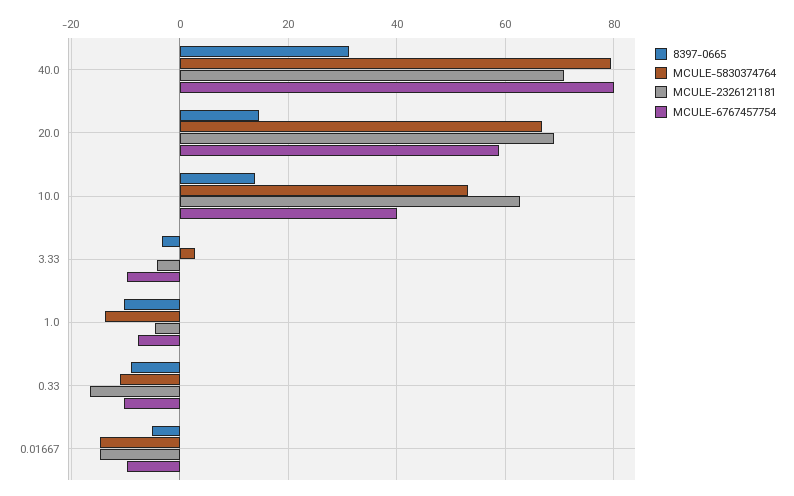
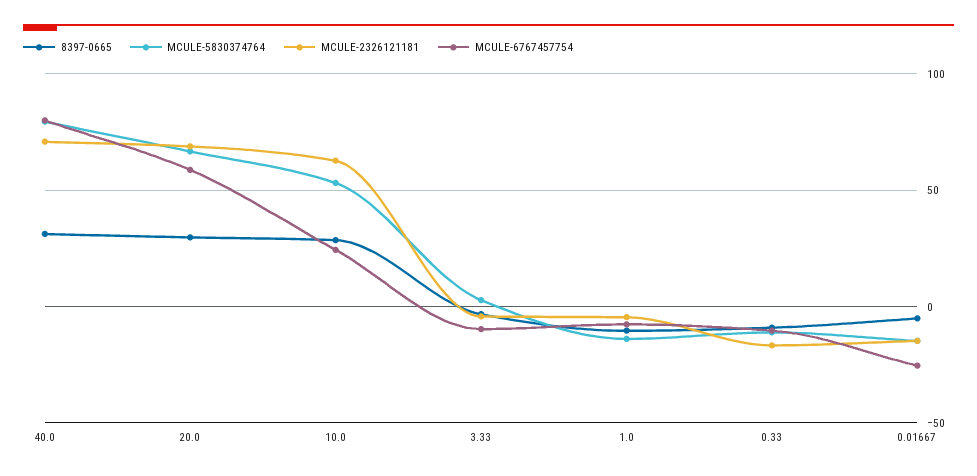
8397-0665, 20.0: 14 -> 30
8397-0665, 10.0: 14 -> 30
MCULE-6767457754, 10.0: 40 -> 25
MCULE-6767457754, 0.01667: -10 -> -25

